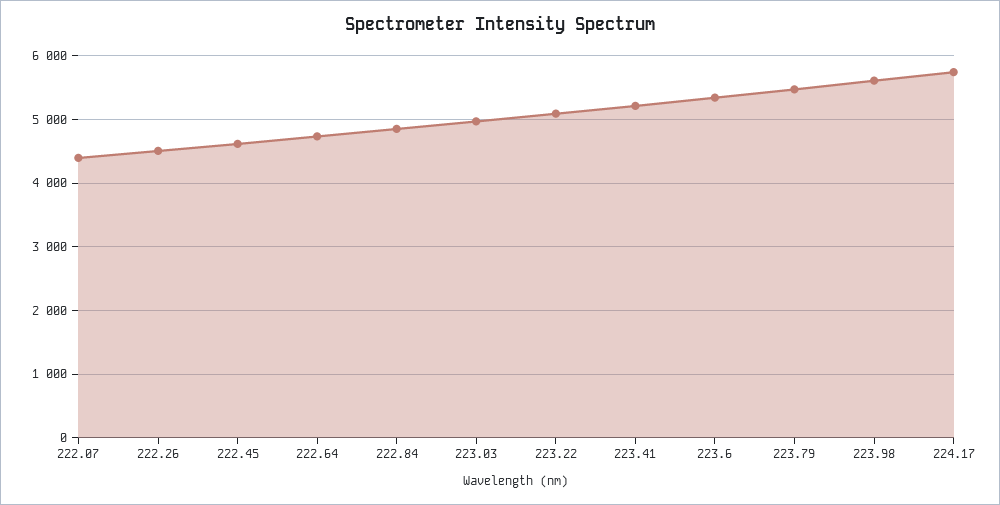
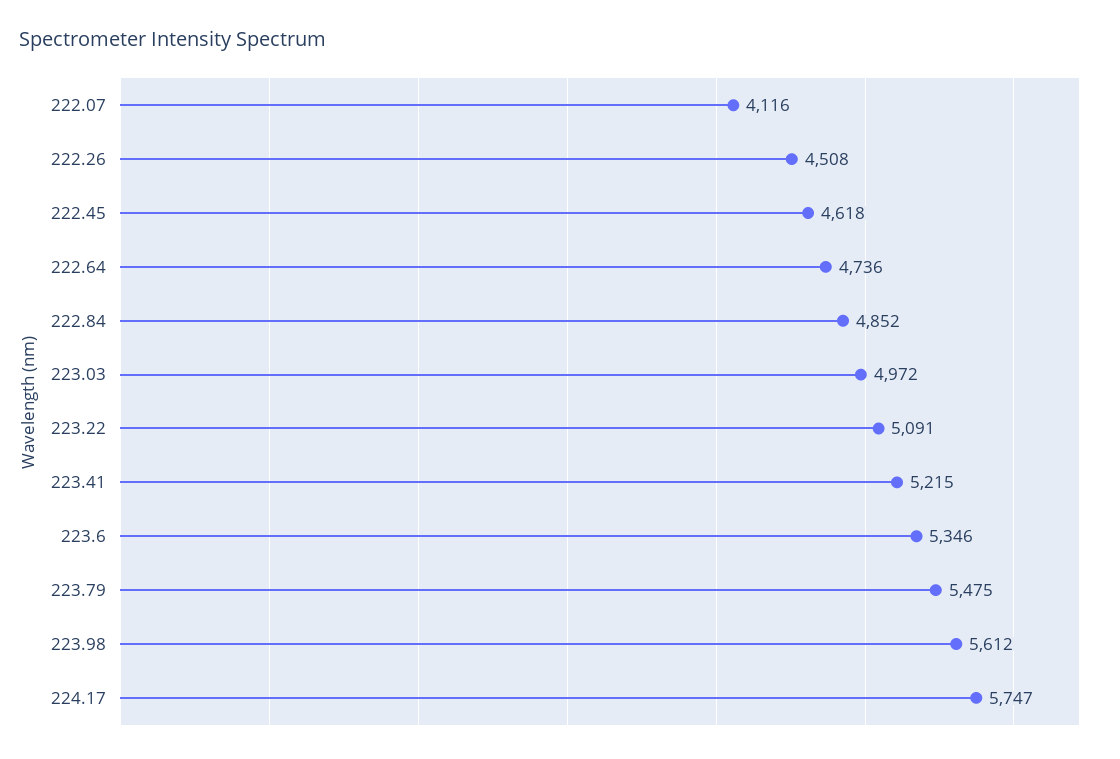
222.07: 4400 -> 4116

